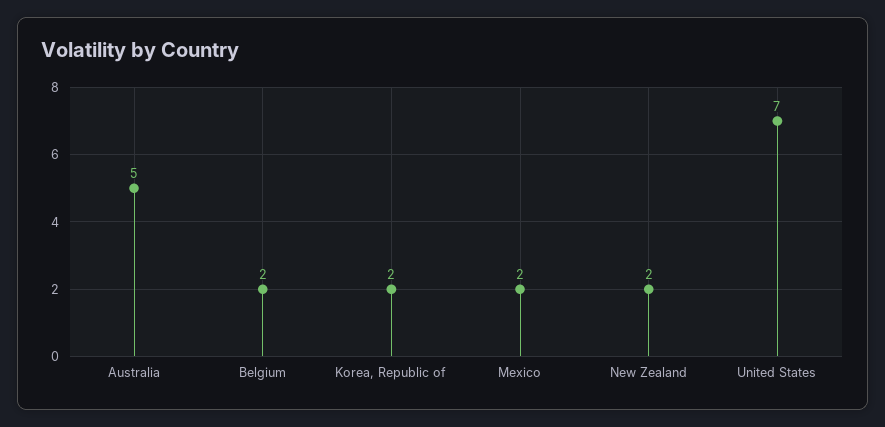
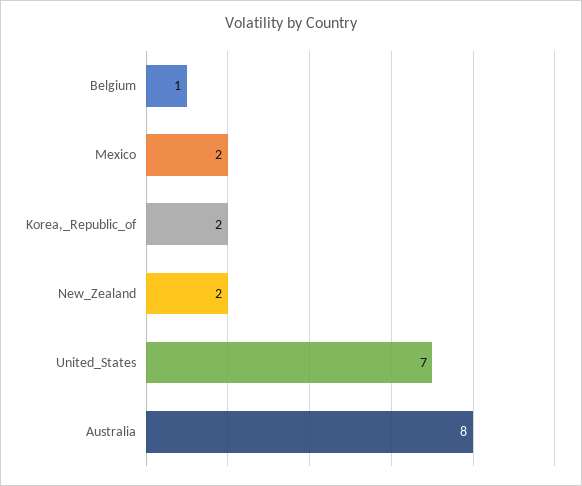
Australia: 5 -> 8
Belgium: 2 -> 1

